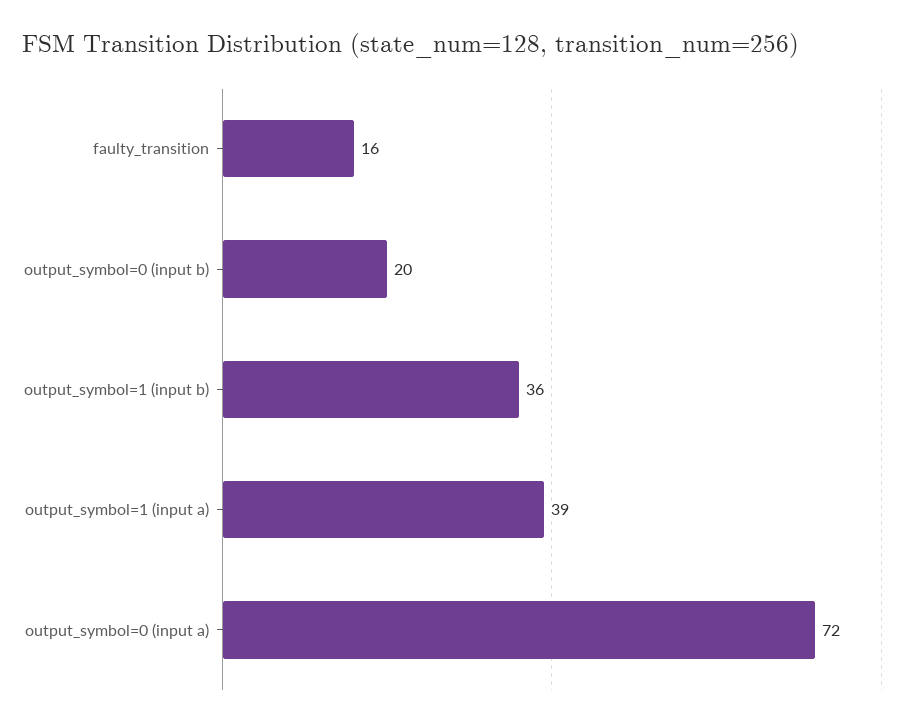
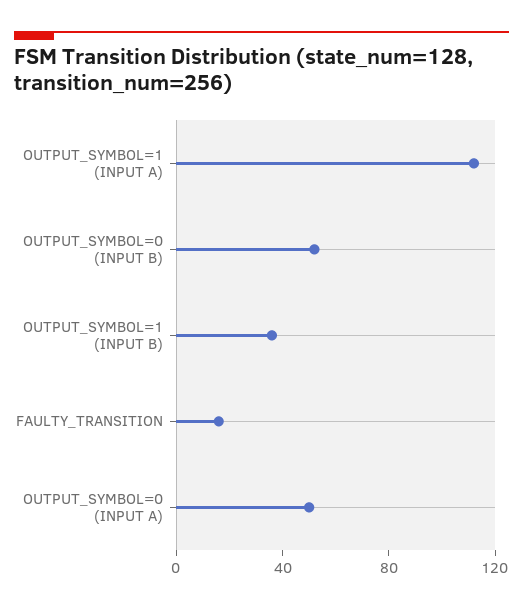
output_symbol=0 (input b): 20 -> 50
output_symbol=1 (input a): 39 -> 110
output_symbol=0 (input a): 72 -> 50

